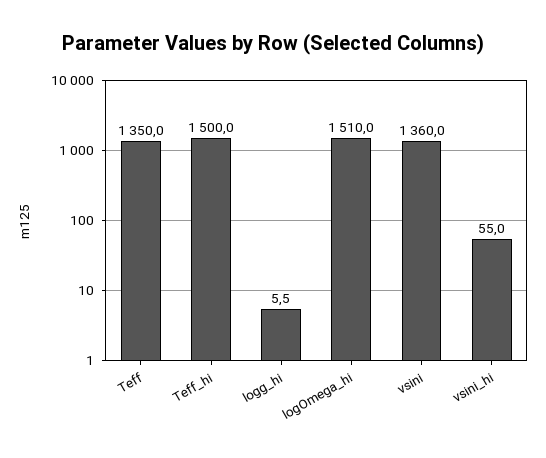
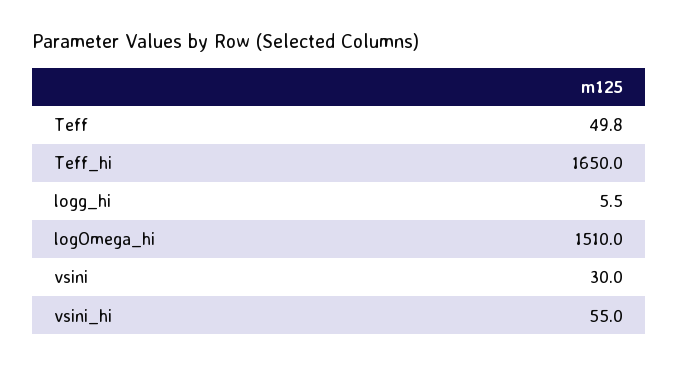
Teff: 1350 -> 49.8
Teff_hi: 1500 -> 1650
vsini: 1360 -> 30

